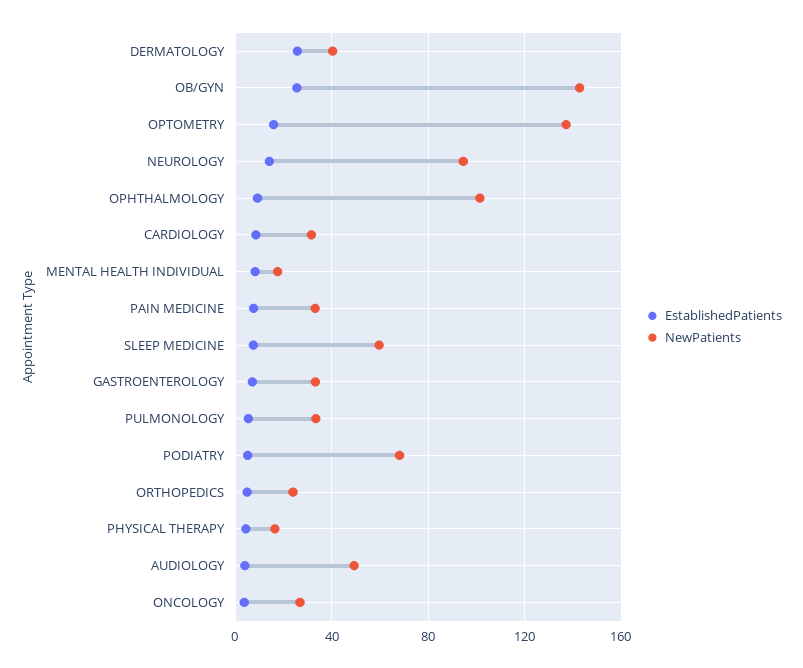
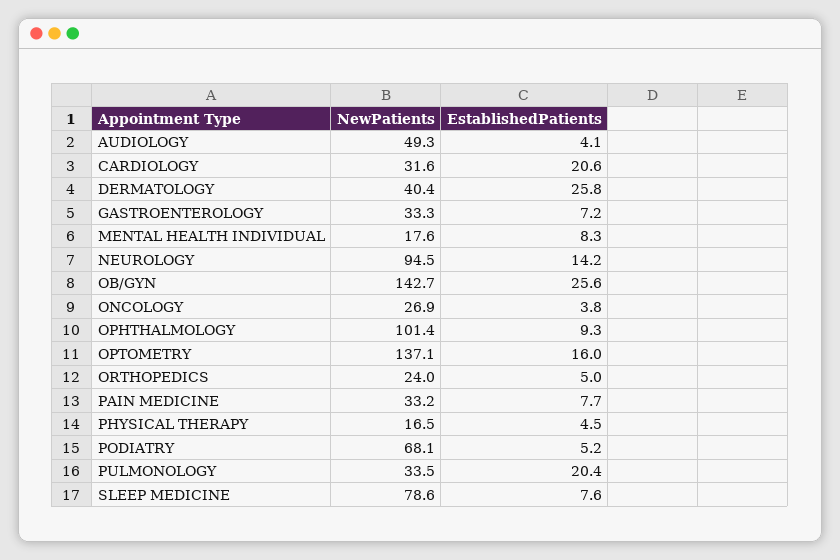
EstablishedPatients, CARDIOLOGY: 10 -> 20.6
NewPatients, SLEEP MEDICINE: 60 -> 78.6
EstablishedPatients, PULMONOLOGY: 5 -> 20.4

